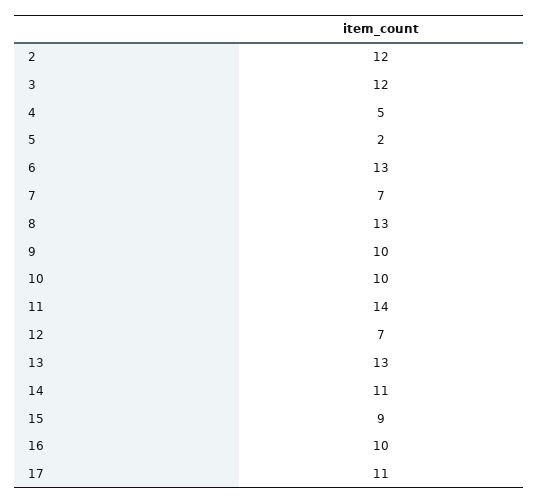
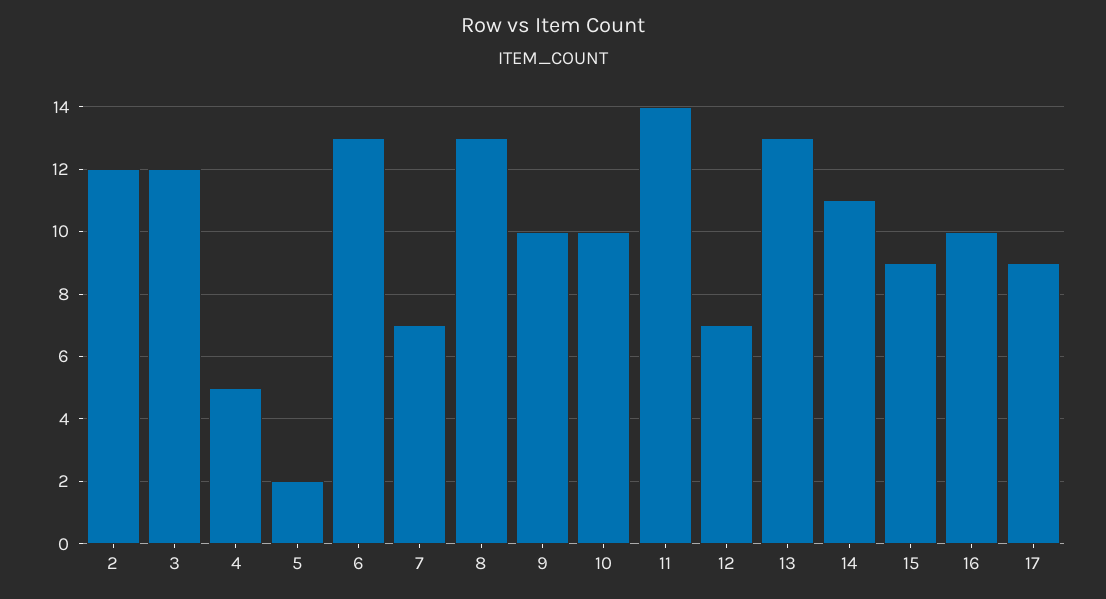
17: 11 -> 9

